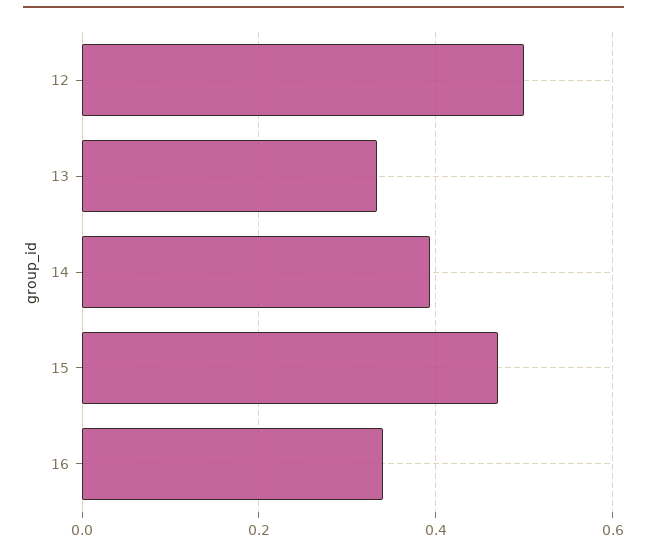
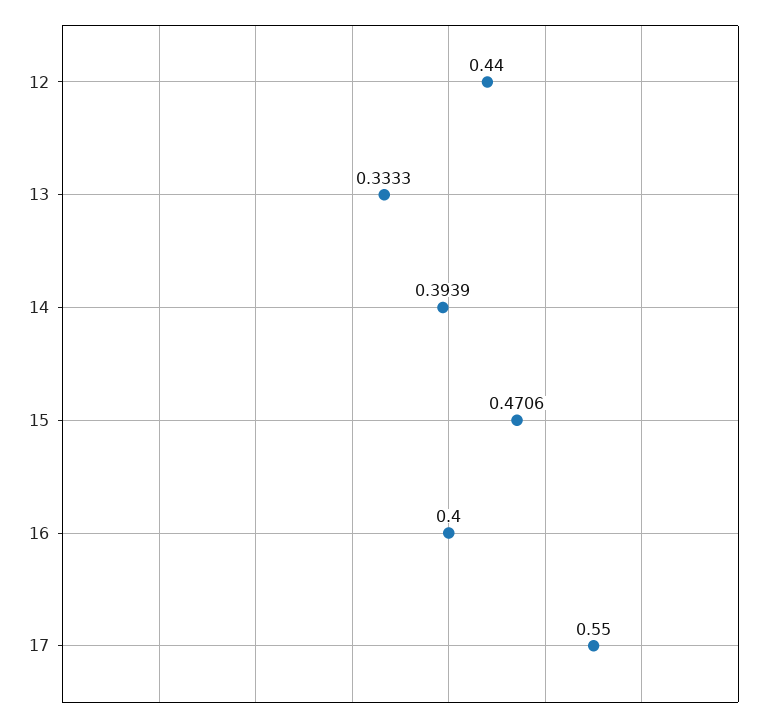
12: 0.5 -> 0.44
16: 0.34 -> 0.4
17: none -> 0.55

